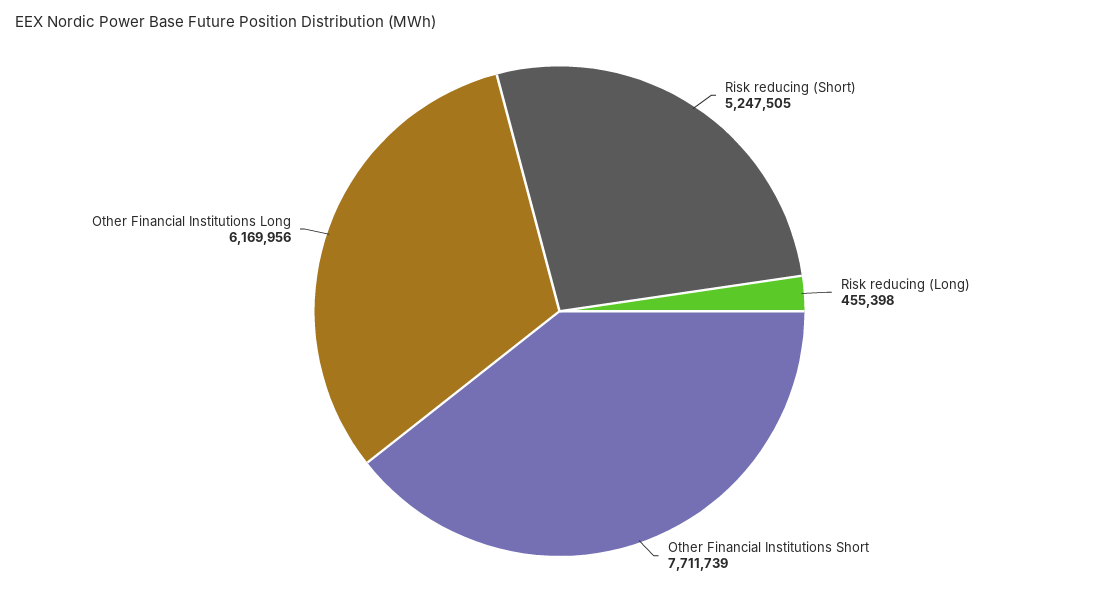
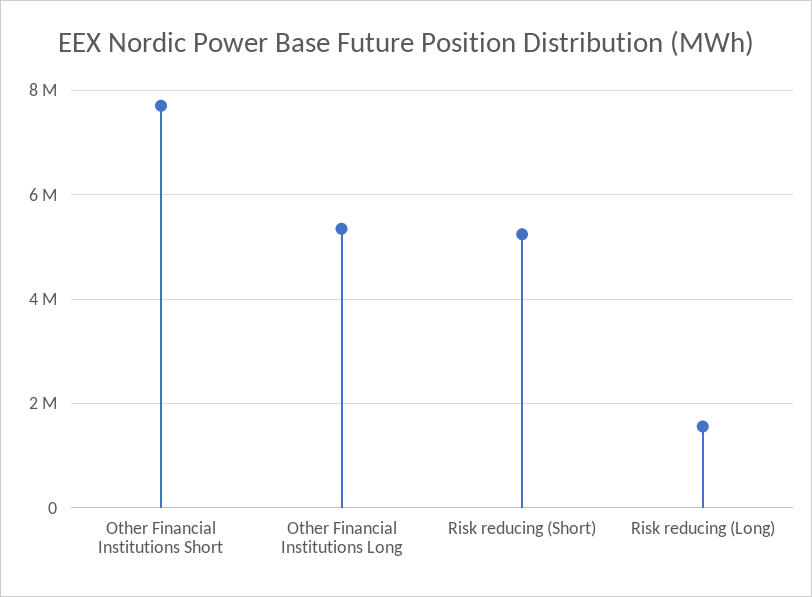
Risk reducing (Long): 455398 -> 1600000
Other Financial Institutions Long: 6169956 -> 5400000

